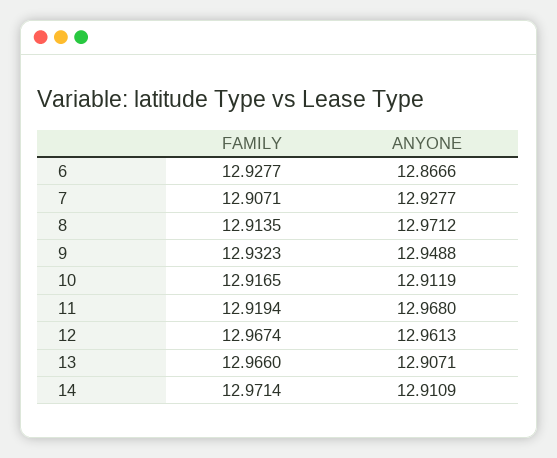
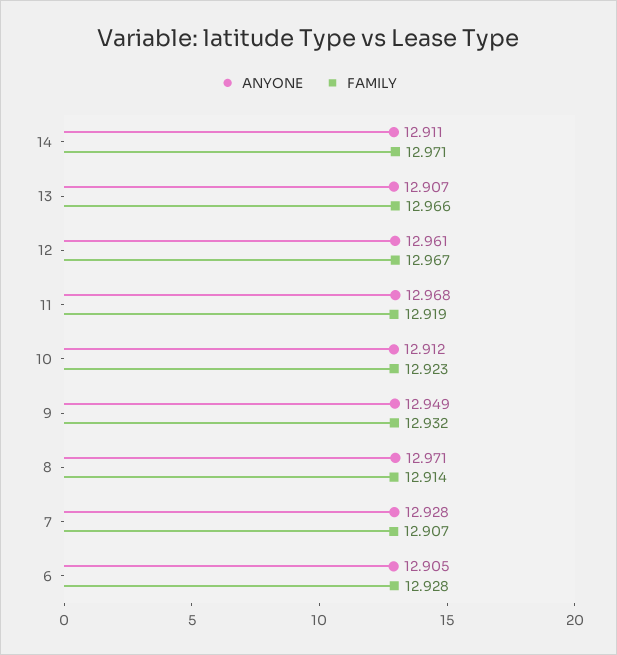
ANYONE, 6: 12.8666 -> 12.905
FAMILY, 10: 12.9165 -> 12.923

